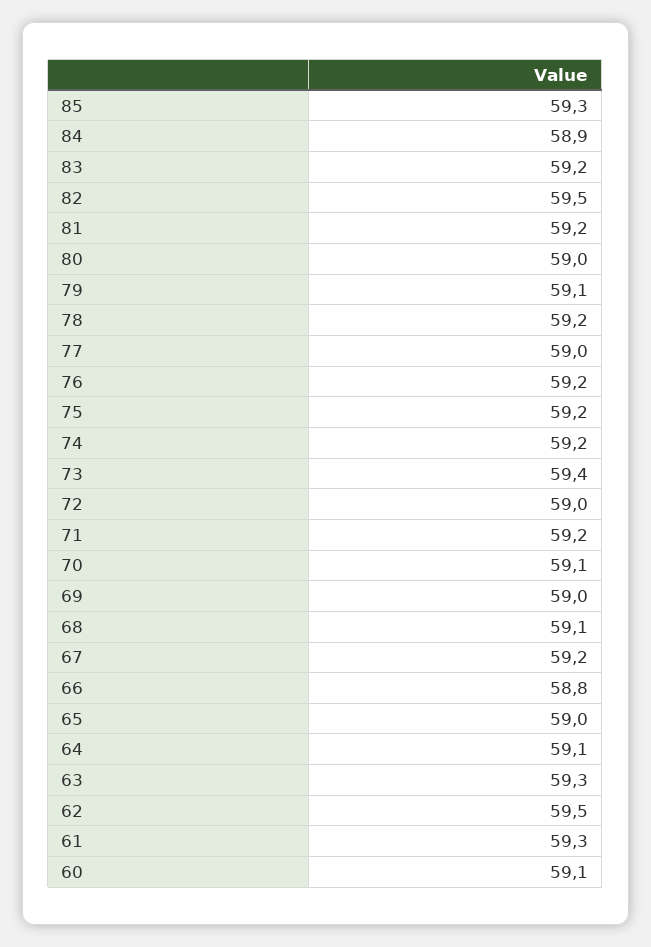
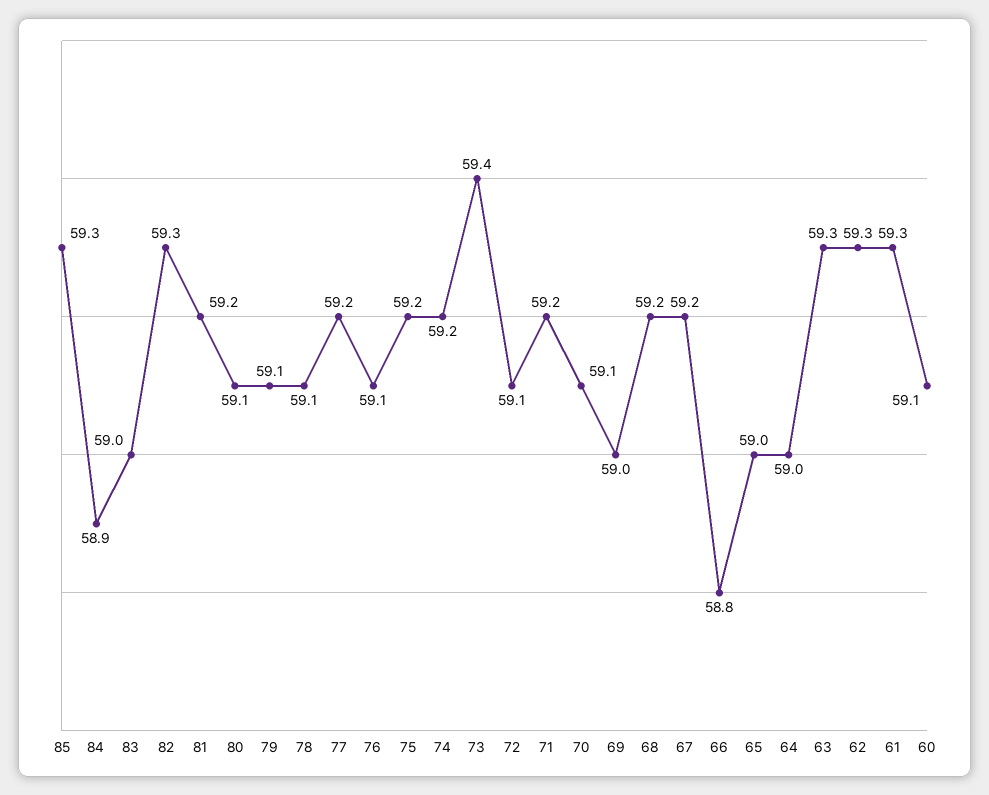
83: 59.2 -> 59
82: 59.5 -> 59.3
80: 59 -> 59.1
78: 59.2 -> 59.1
77: 59 -> 59.2
76: 59.2 -> 59.1
72: 59 -> 59.1
68: 59.1 -> 59.2
64: 59.1 -> 59
62: 59.5 -> 59.3

